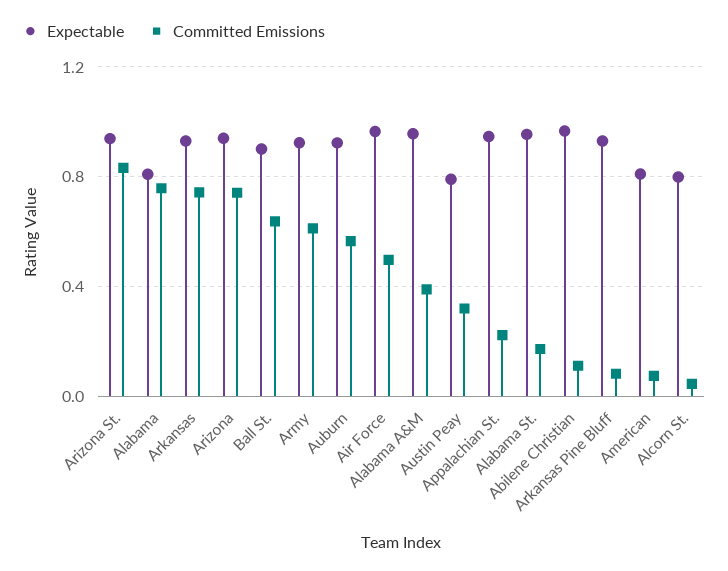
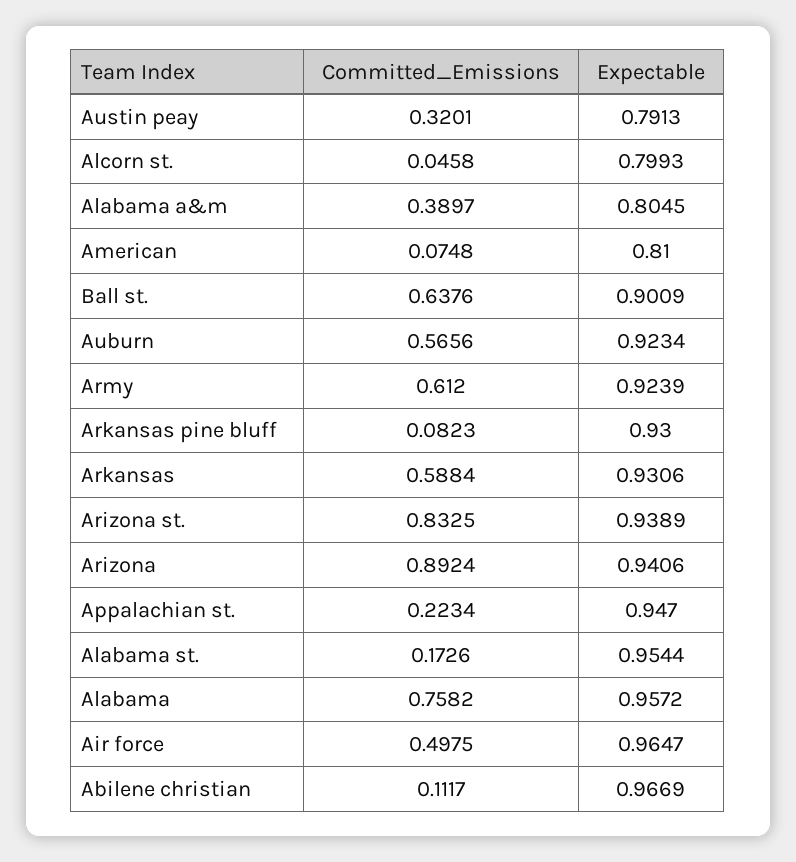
Expectable, Alabama: 0.8 -> 0.9572
Committed Emissions, Arkansas: 0.75 -> 0.5884
Committed Emissions, Arizona: 0.75 -> 0.8924
Expectable, Alabama A&M: 0.95 -> 0.8045

